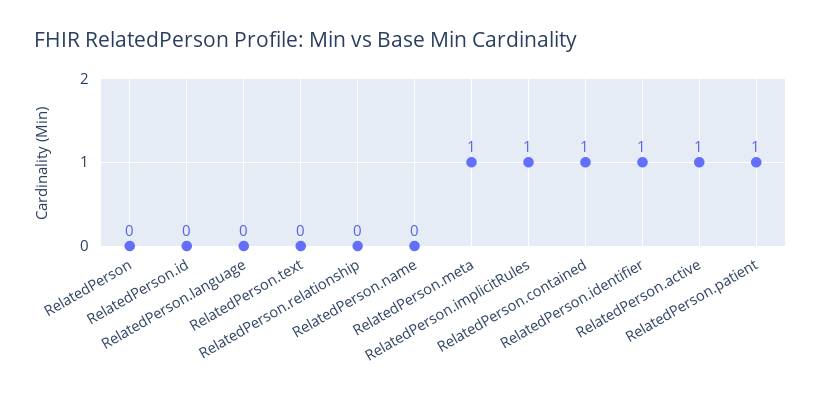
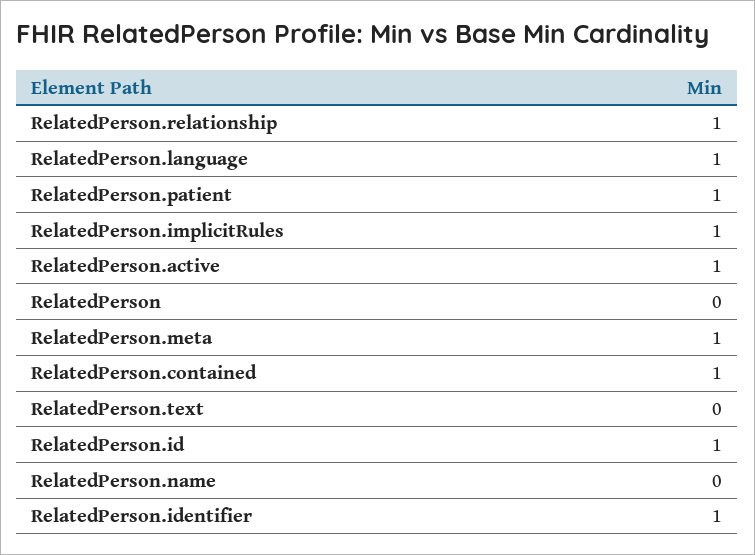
RelatedPerson.id: 0 -> 1
RelatedPerson.language: 0 -> 1
RelatedPerson.relationship: 0 -> 1

